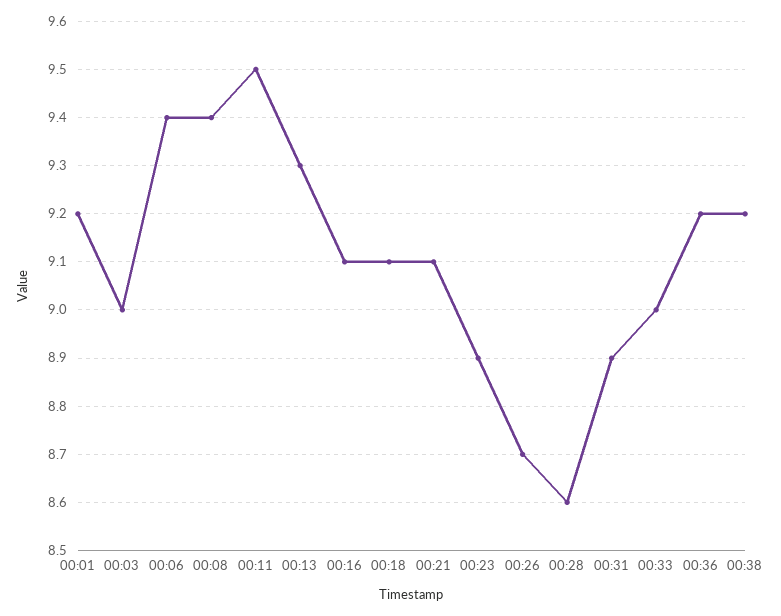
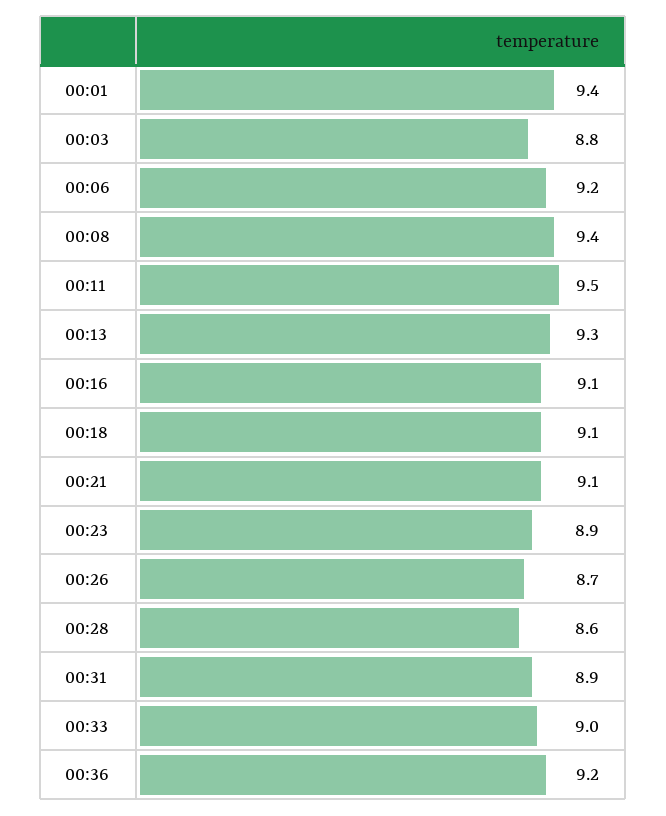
00:01: 9.2 -> 9.4
00:03: 9 -> 8.8
00:06: 9.4 -> 9.2
00:38: 9.2 -> none

